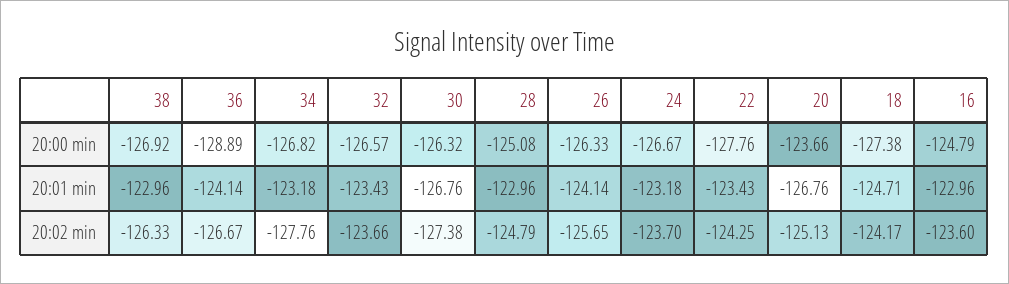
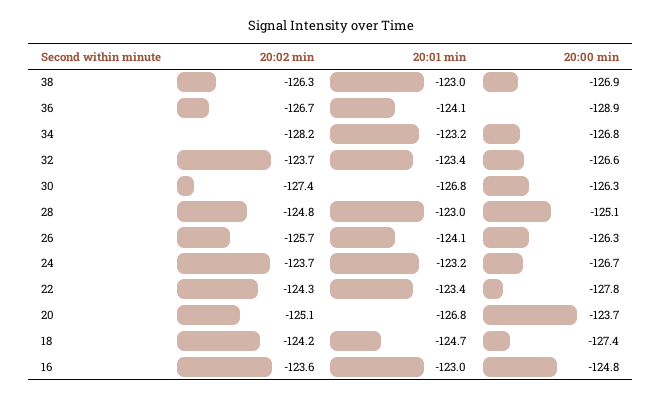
34, 20:02 min: -127.76 -> -128.2

